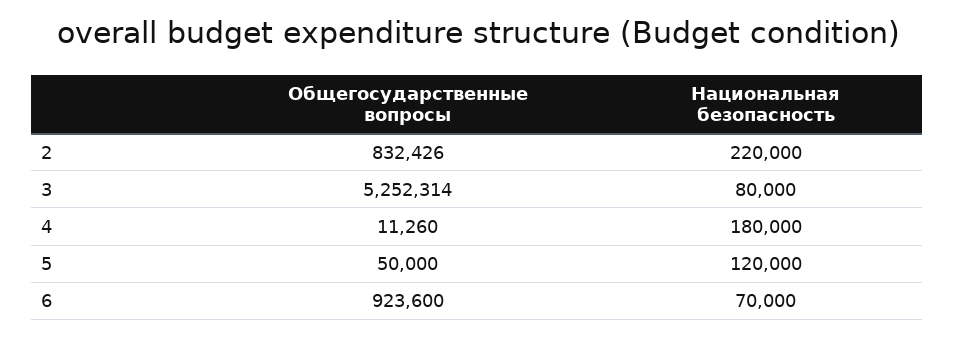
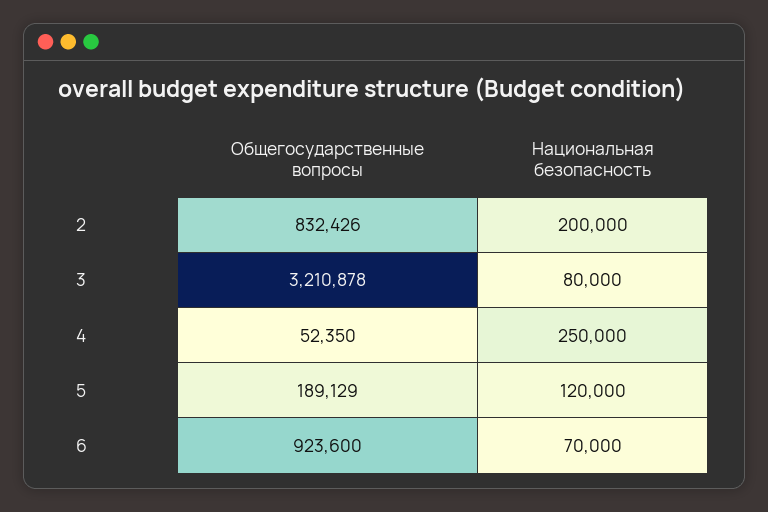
Национальная безопасность, 2: 220000 -> 200000
Общегосударственные вопросы, 3: 5252314 -> 3210878
Общегосударственные вопросы, 4: 11260 -> 52350
Национальная безопасность, 4: 180000 -> 250000
Общегосударственные вопросы, 5: 50000 -> 189129

